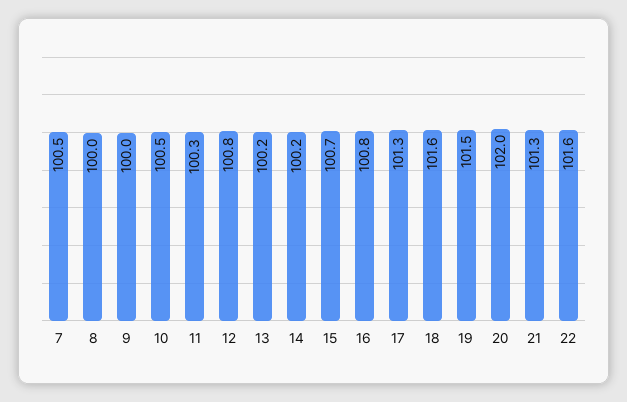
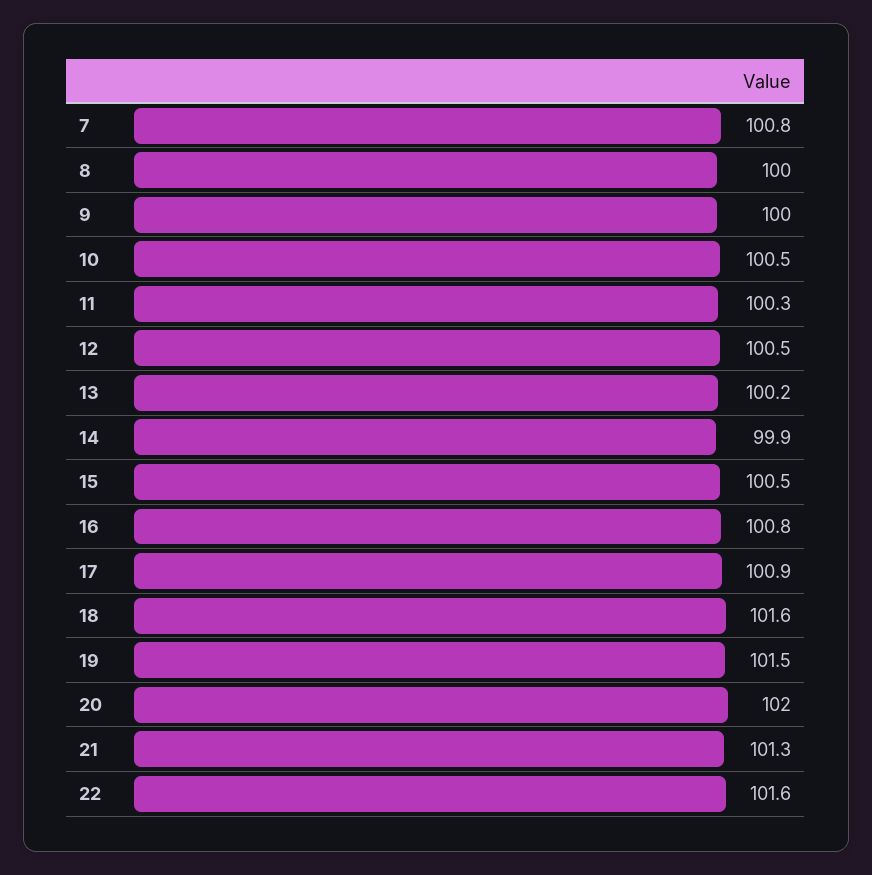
7: 100.5 -> 100.8
12: 100.8 -> 100.5
14: 100.2 -> 99.9
15: 100.7 -> 100.5
17: 101.3 -> 100.9

